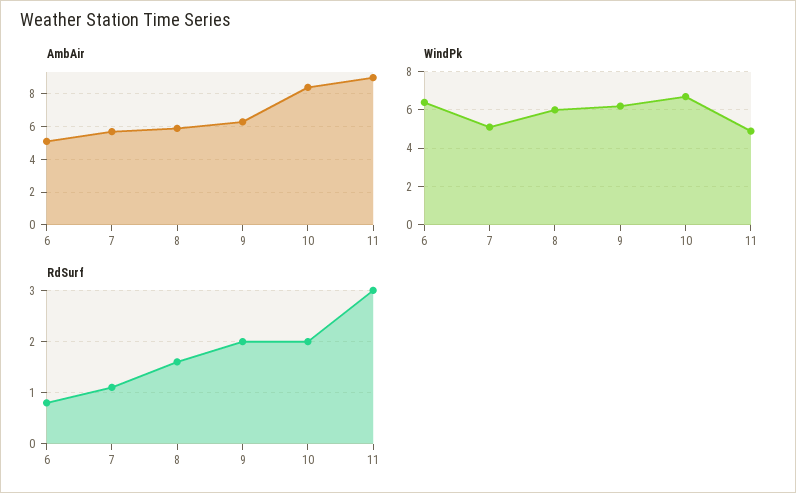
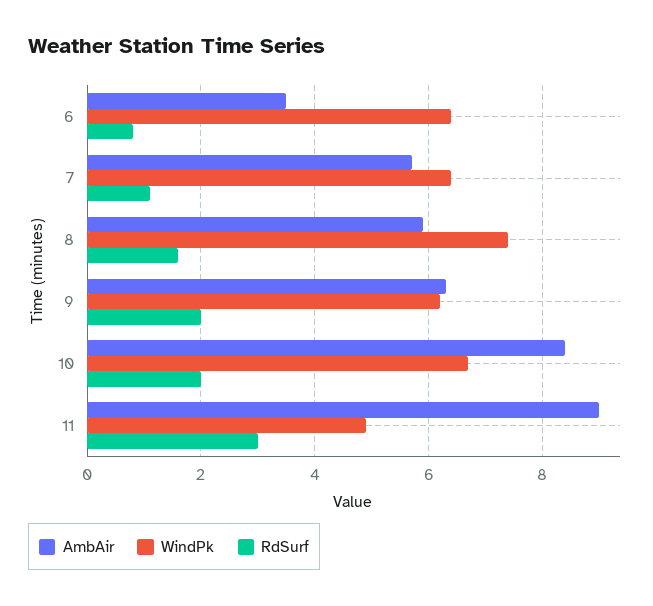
AmbAir, 6: 5 -> 3.5
WindPk, 7: 5 -> 6.5
WindPk, 8: 6 -> 7.5

